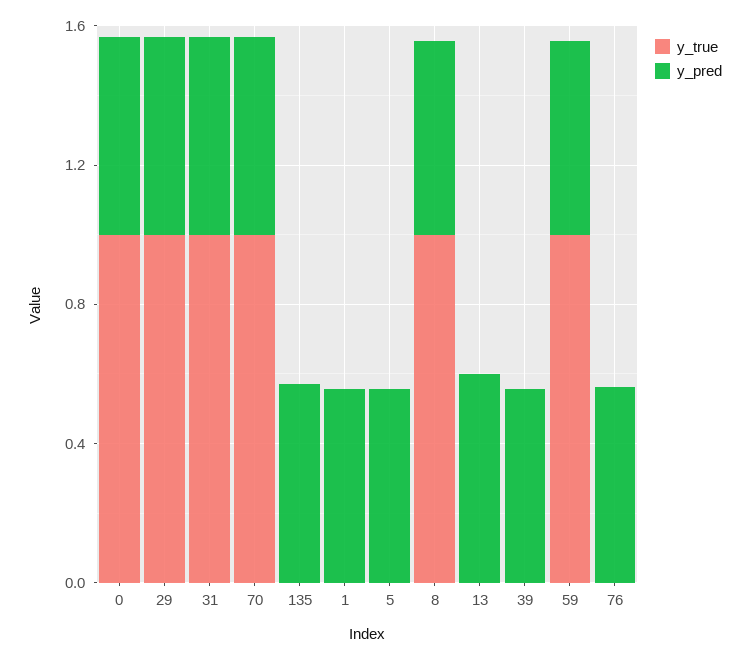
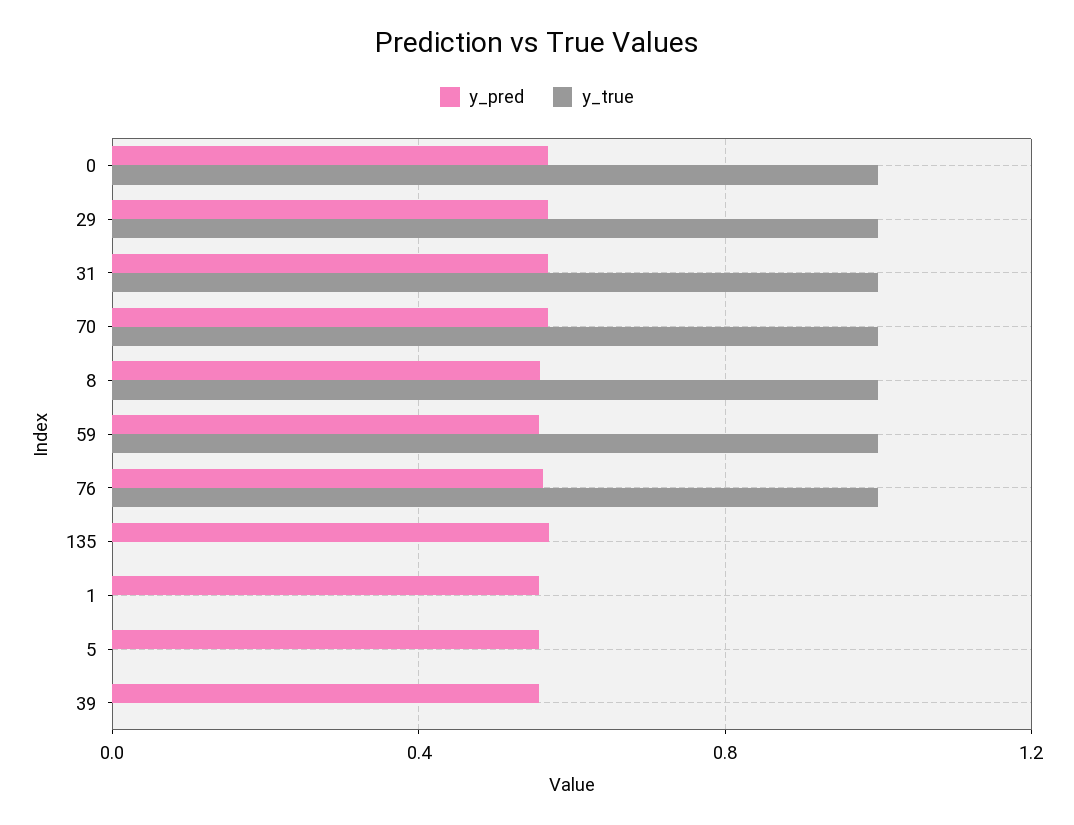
y_true, 13: 0 -> none
y_pred, 13: 0.6 -> none
y_true, 76: 0 -> 1

